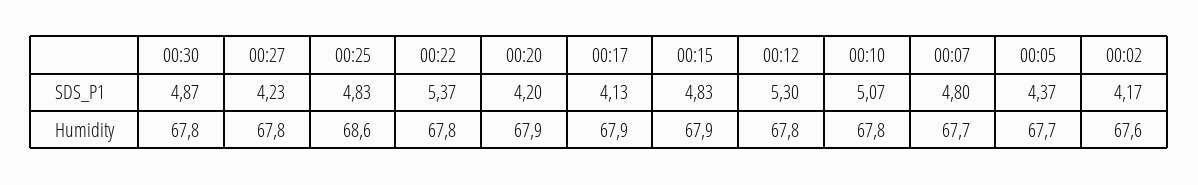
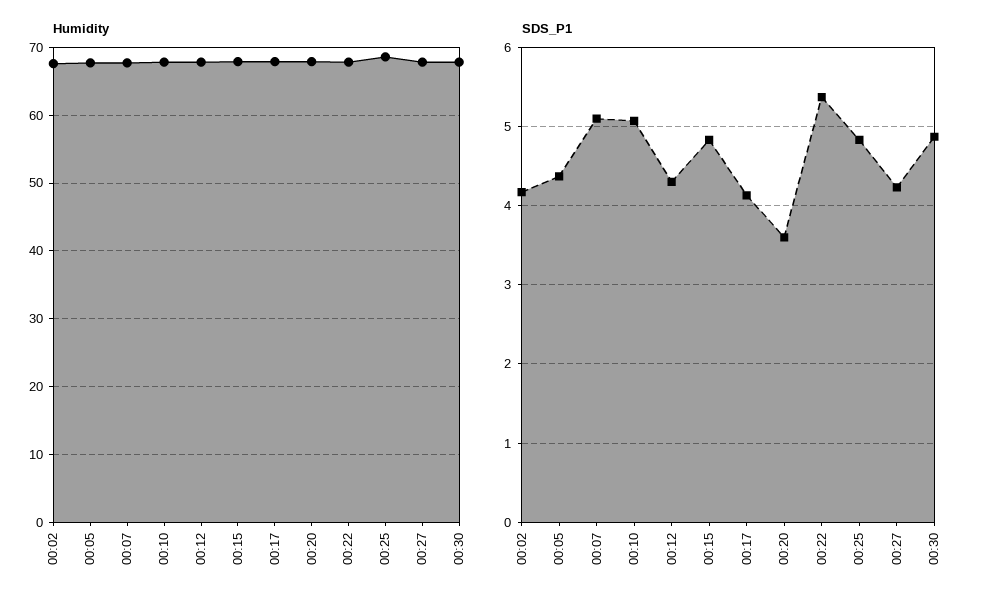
SDS_P1, 00:20: 4.2 -> 3.6
SDS_P1, 00:12: 5.3 -> 4.3
SDS_P1, 00:07: 4.8 -> 5.1

